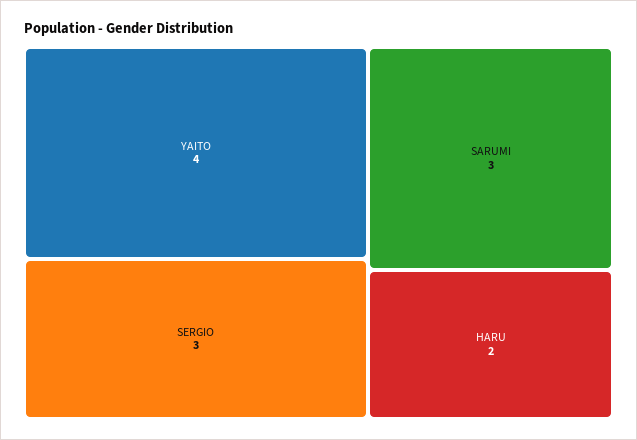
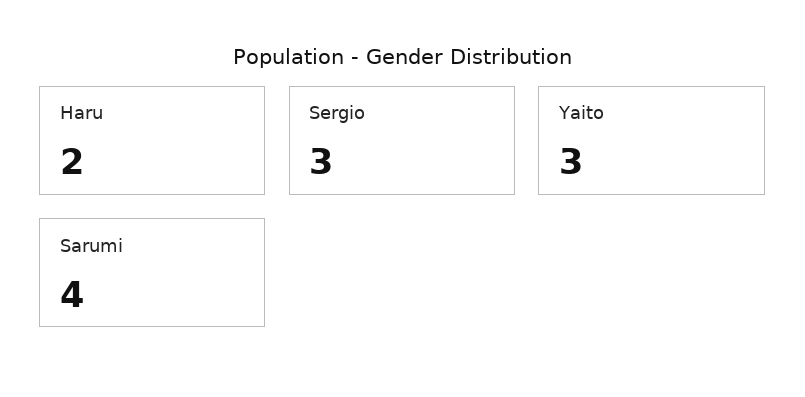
YAITO: 4 -> 3
SARUMI: 3 -> 4

